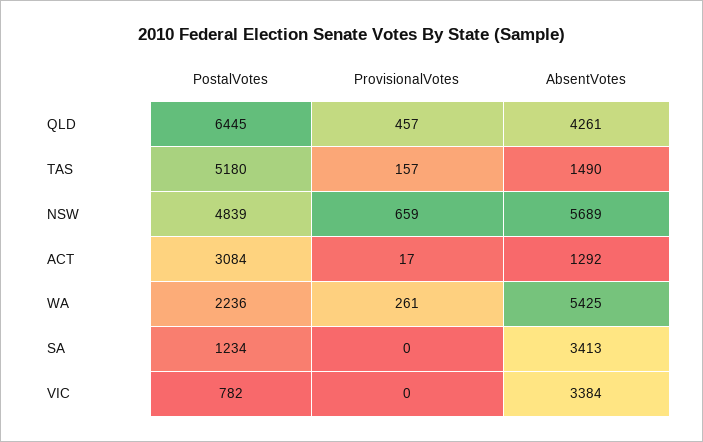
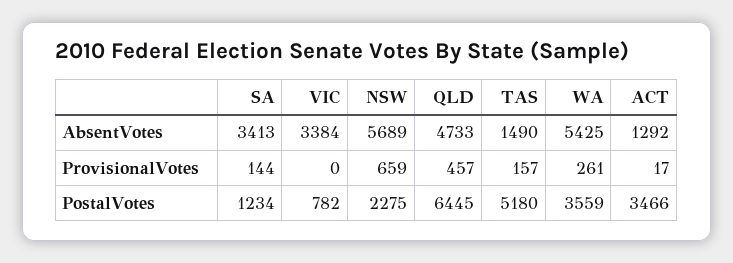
AbsentVotes, QLD: 4261 -> 4733
PostalVotes, NSW: 4839 -> 2275
PostalVotes, ACT: 3084 -> 3466
PostalVotes, WA: 2236 -> 3559
ProvisionalVotes, SA: 0 -> 144

